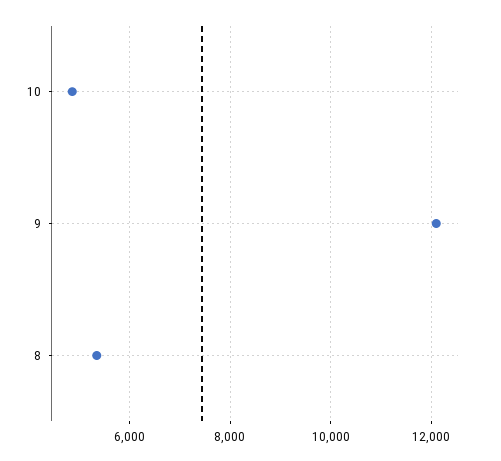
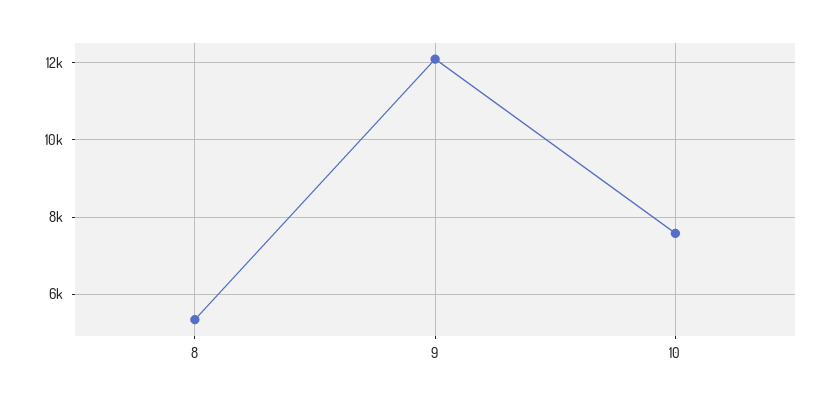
10: 4800 -> 7600

